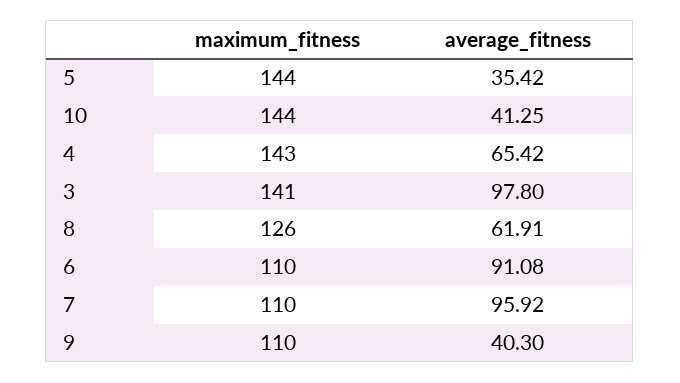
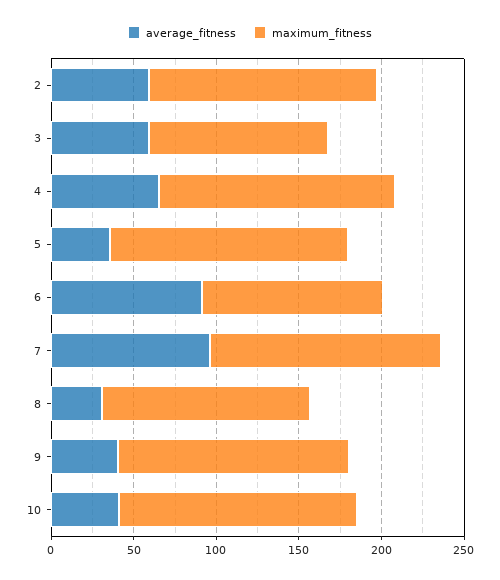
maximum_fitness, 3: 141 -> 110
average_fitness, 3: 97.8 -> 60
average_fitness, 8: 61.91 -> 30
maximum_fitness, 7: 110 -> 140
maximum_fitness, 9: 110 -> 140
average_fitness, 2: none -> 60
maximum_fitness, 2: none -> 140

